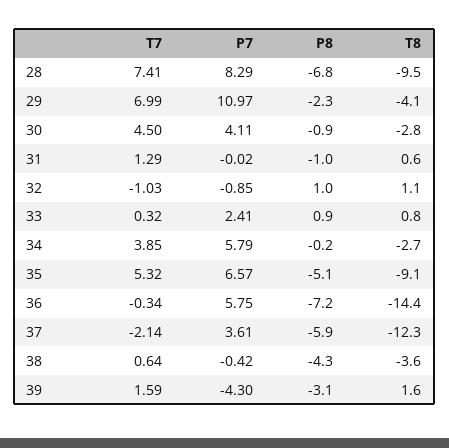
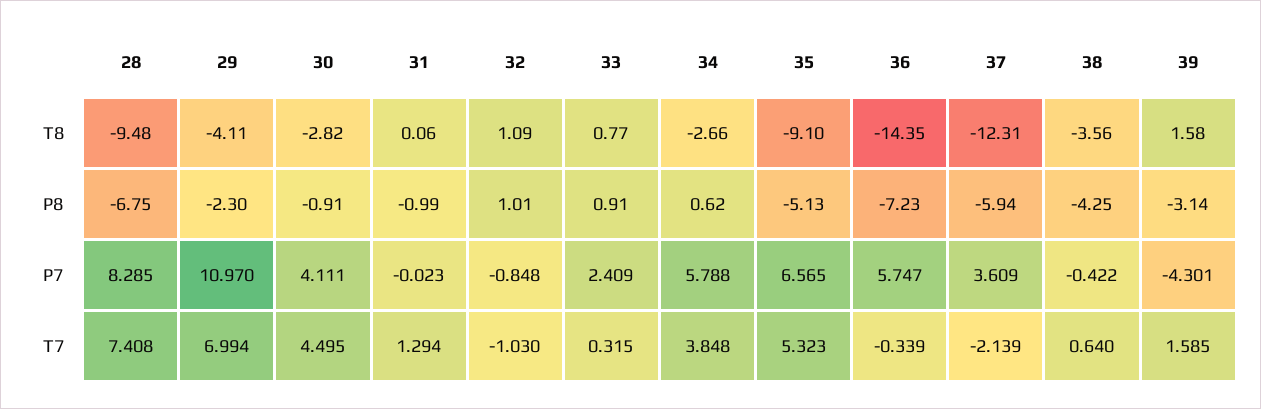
T8, 31: 0.6 -> 0.06
P8, 34: -0.2 -> 0.62

